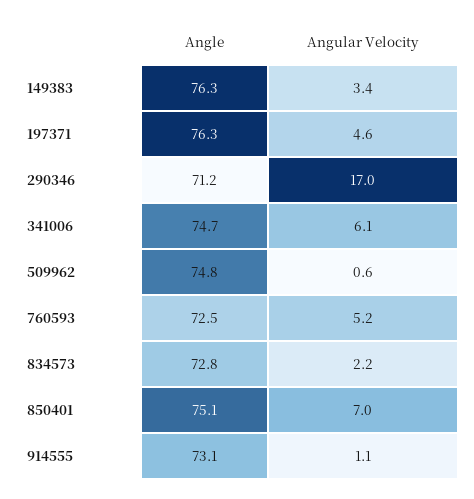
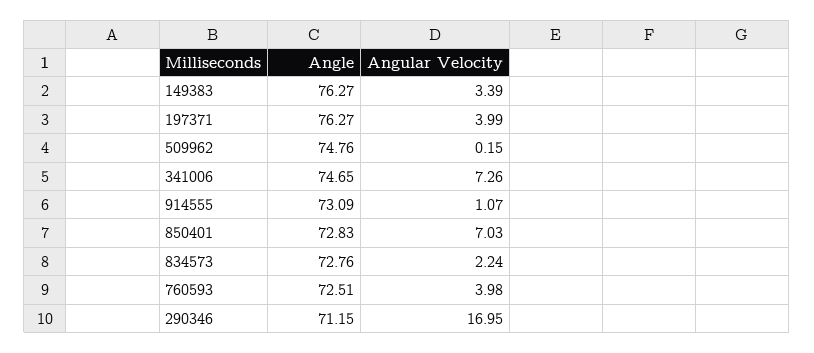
Angular Velocity, 197371: 4.6 -> 3.99
Angular Velocity, 341006: 6.1 -> 7.26
Angular Velocity, 509962: 0.6 -> 0.15
Angular Velocity, 760593: 5.2 -> 3.98
Angle, 850401: 75.1 -> 72.83

